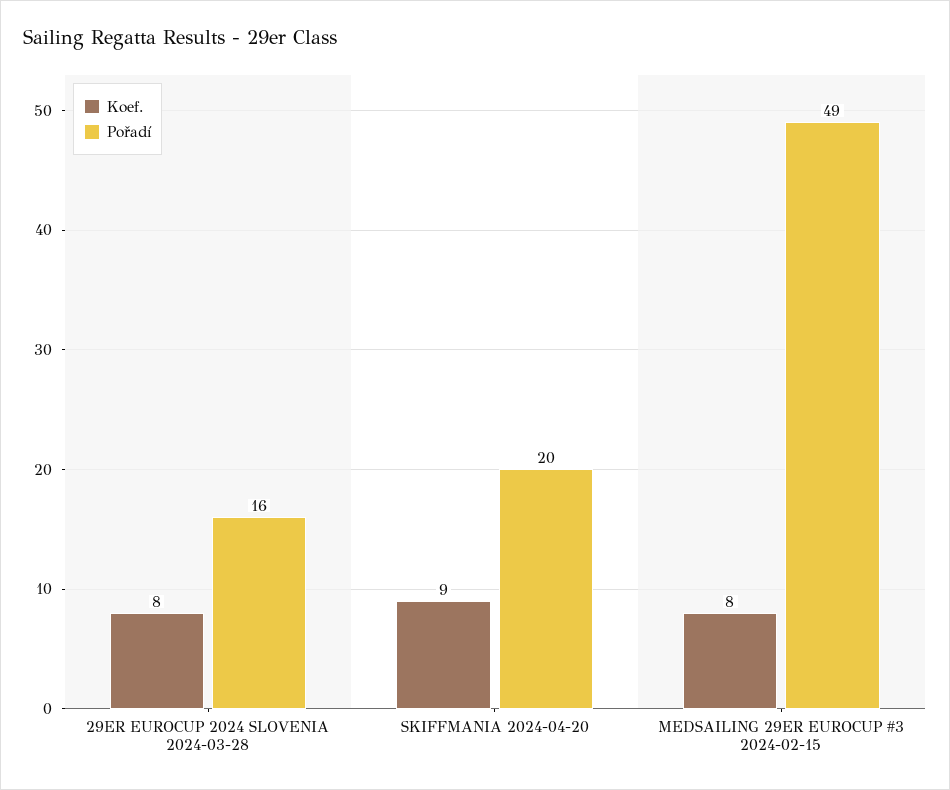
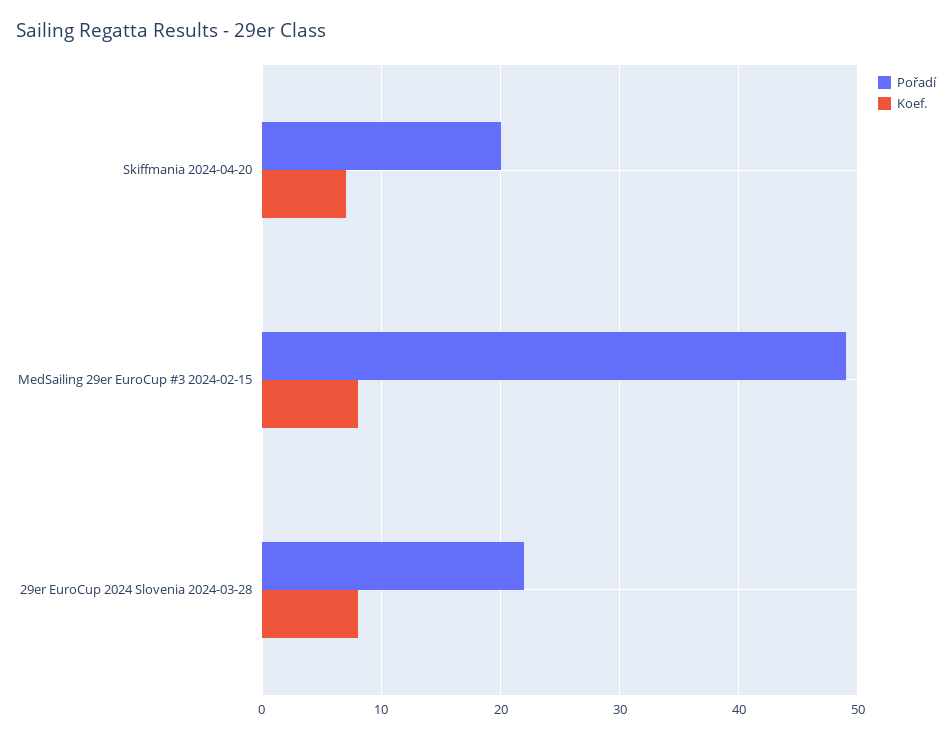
Pořadí, 29ER EUROCUP 2024 SLOVENIA 2024-03-28: 16 -> 22
Koef., SKIFFMANIA 2024-04-20: 9 -> 7

